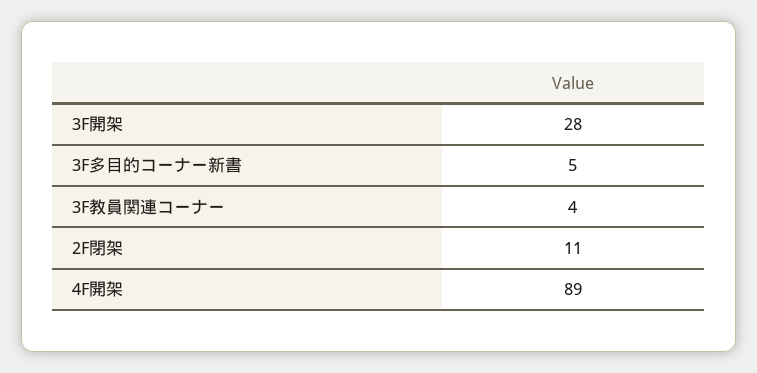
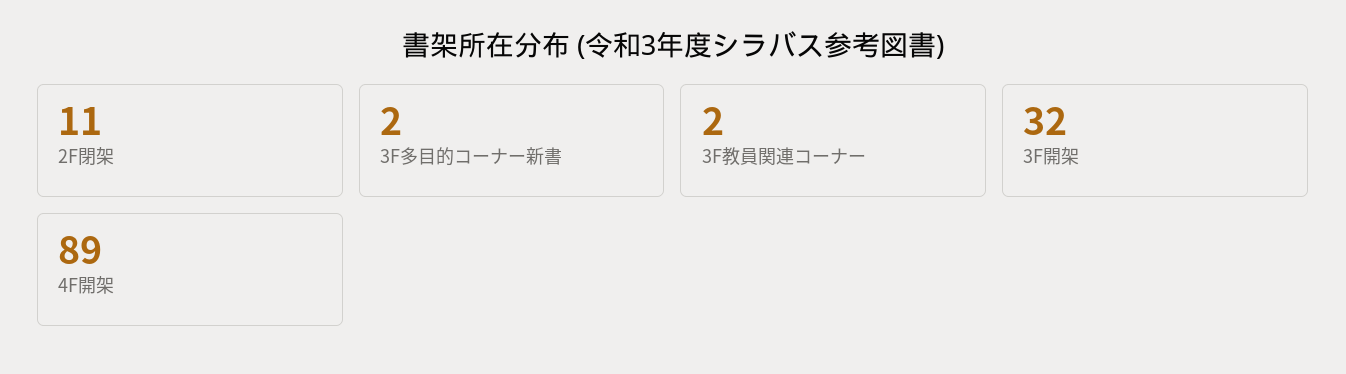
3F開架: 28 -> 32
3F多目的コーナー新書: 5 -> 2
3F教員関連コーナー: 4 -> 2

